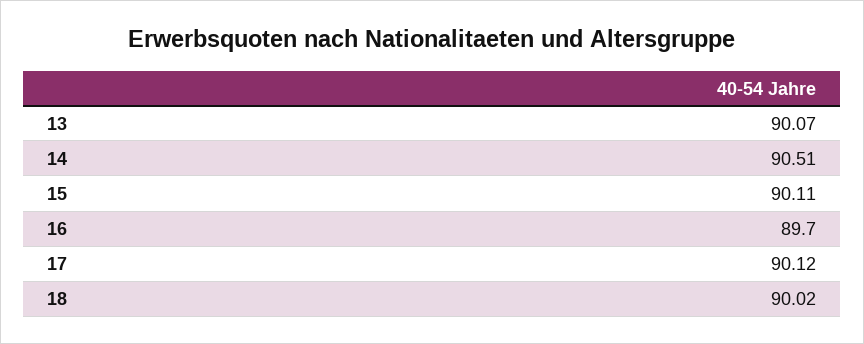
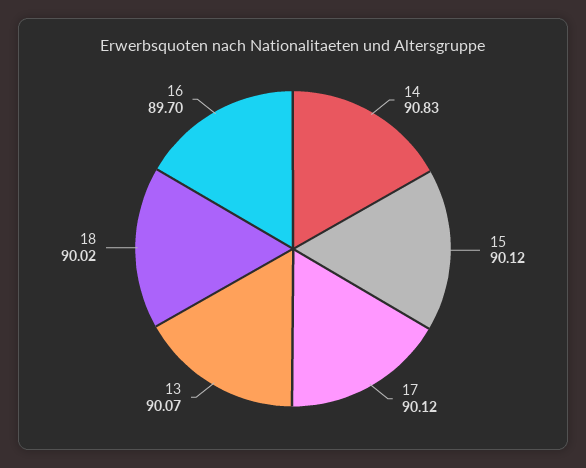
14: 90.51 -> 90.83
15: 90.11 -> 90.12

